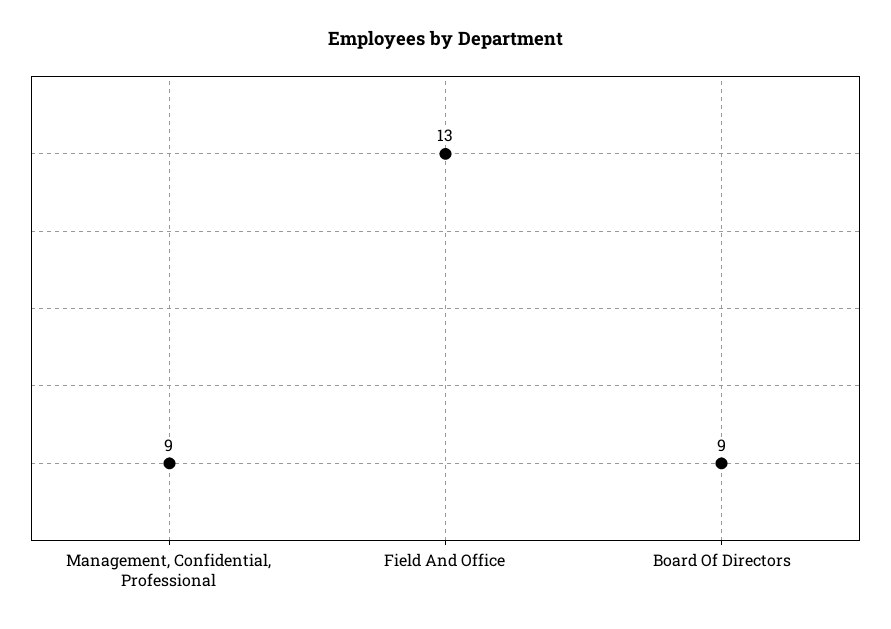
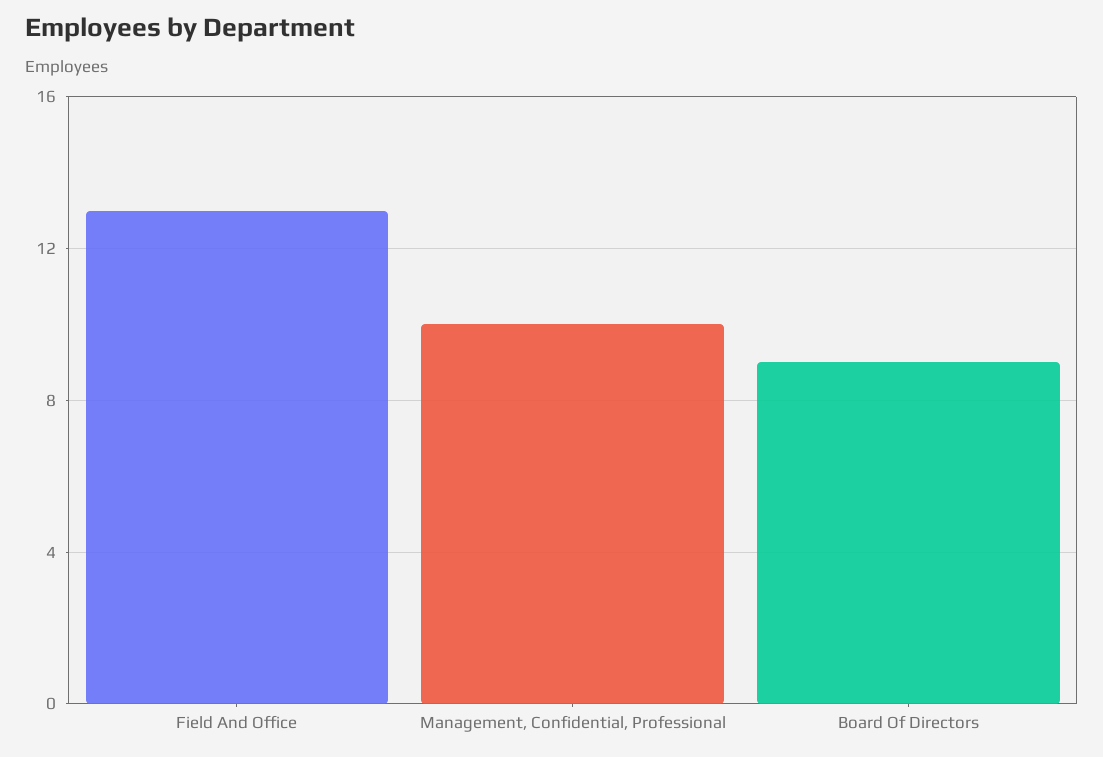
Management, Confidential, Professional: 9 -> 10

